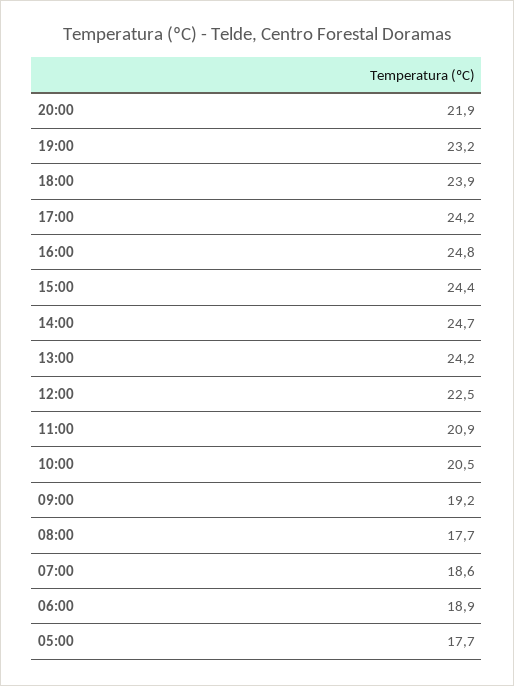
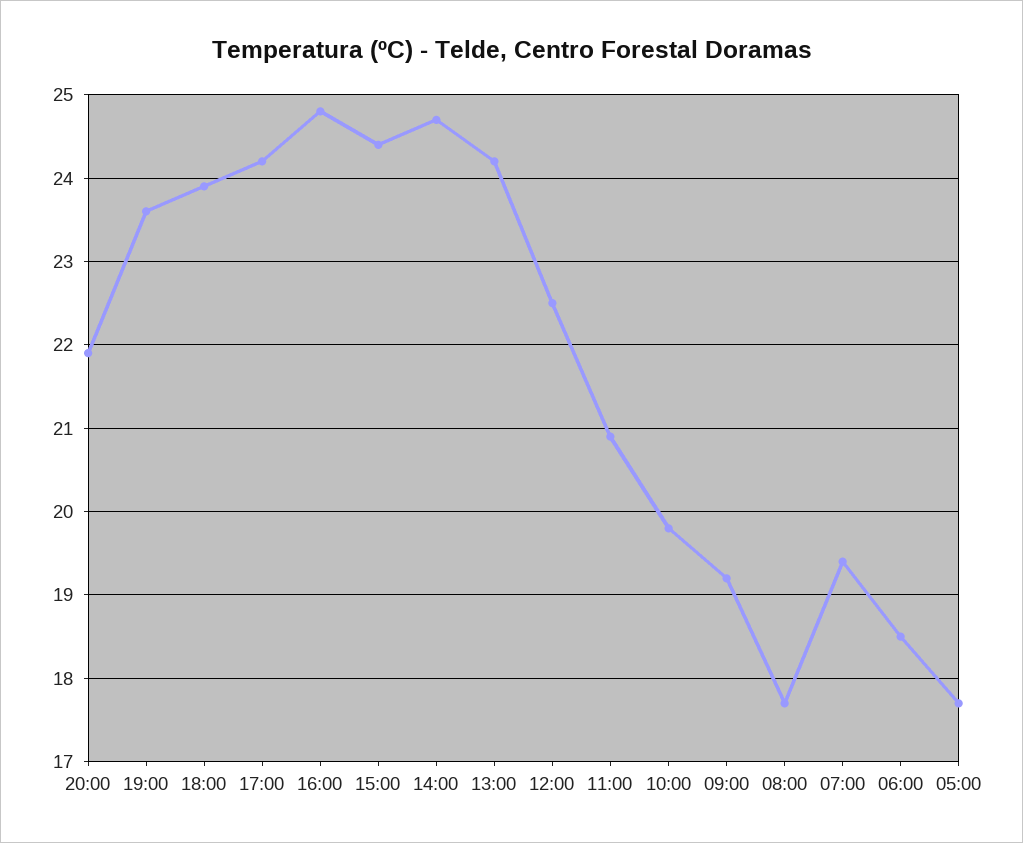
19:00: 23.2 -> 23.6
10:00: 20.5 -> 19.8
07:00: 18.6 -> 19.4
06:00: 18.9 -> 18.5

